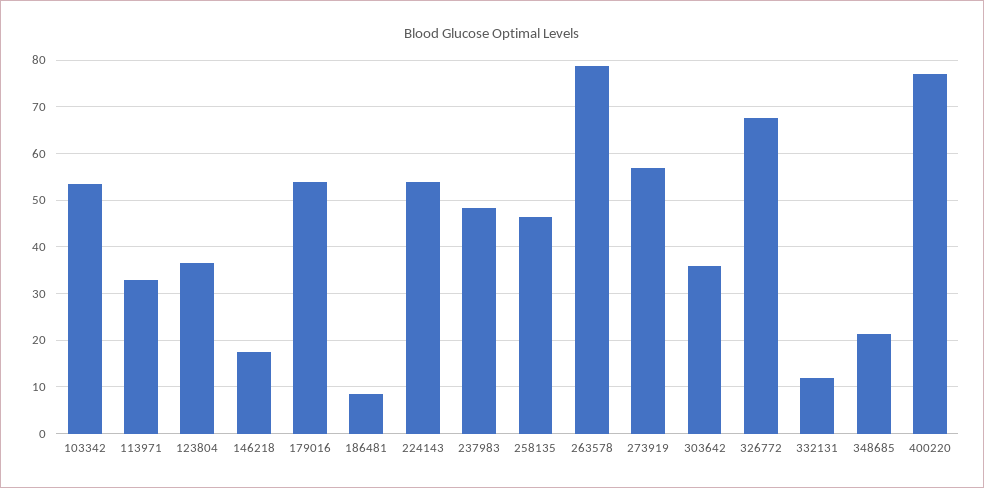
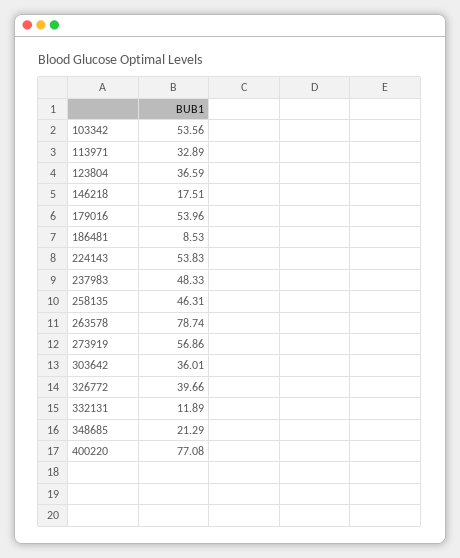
326772: 68 -> 39.66

